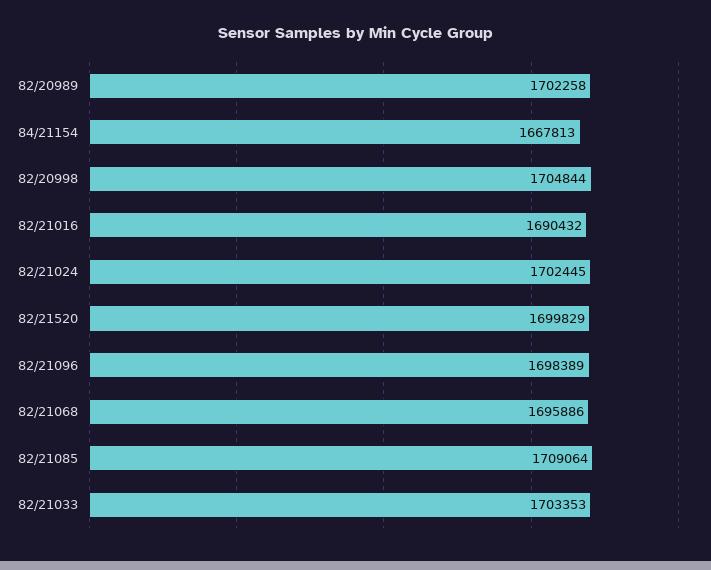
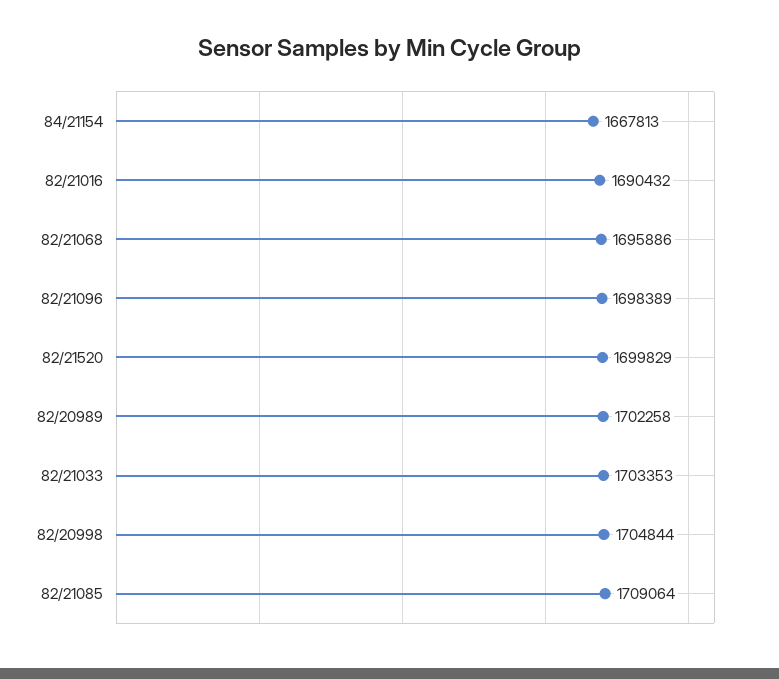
82/21024: 1702445 -> none

